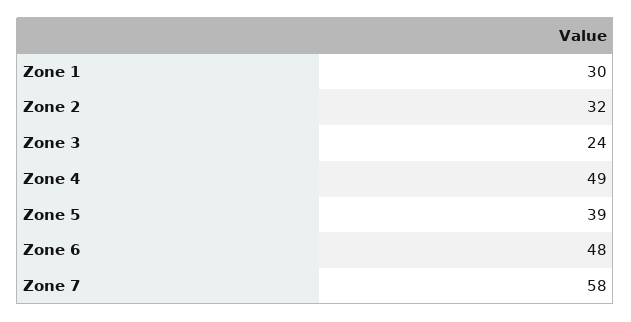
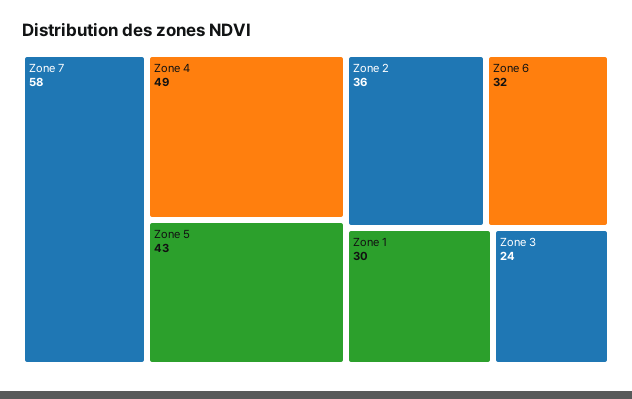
Zone 2: 32 -> 36
Zone 5: 39 -> 43
Zone 6: 48 -> 32

